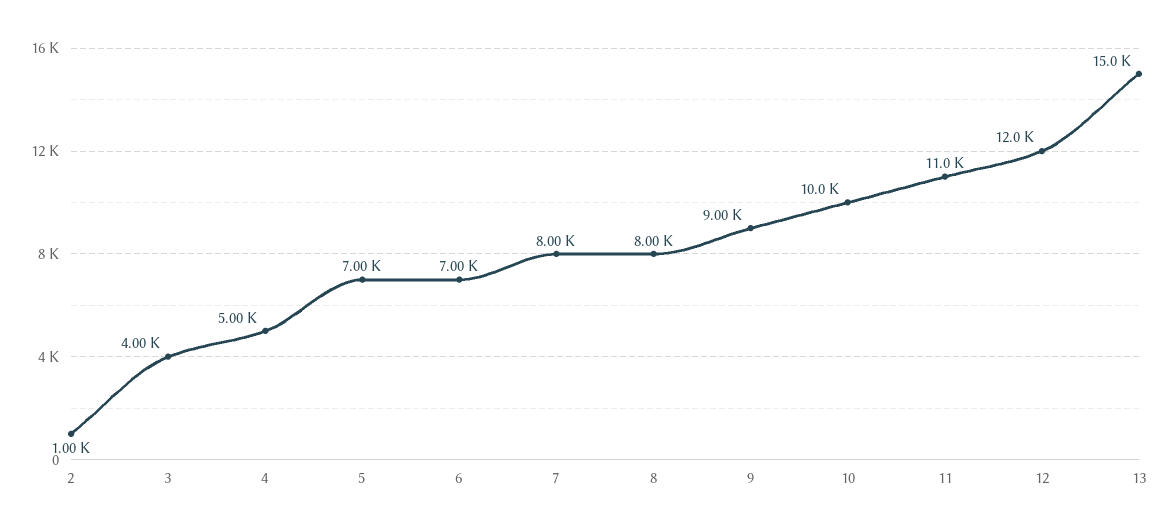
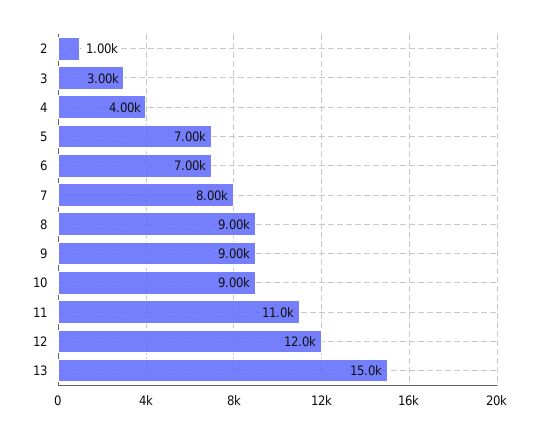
3: 4000 -> 3000
4: 5000 -> 4000
8: 8000 -> 9000
10: 10000 -> 9000

